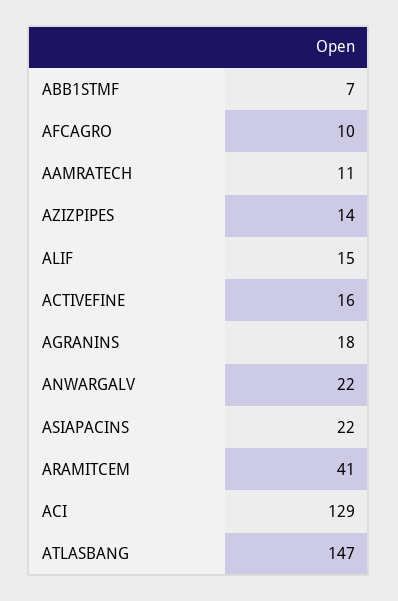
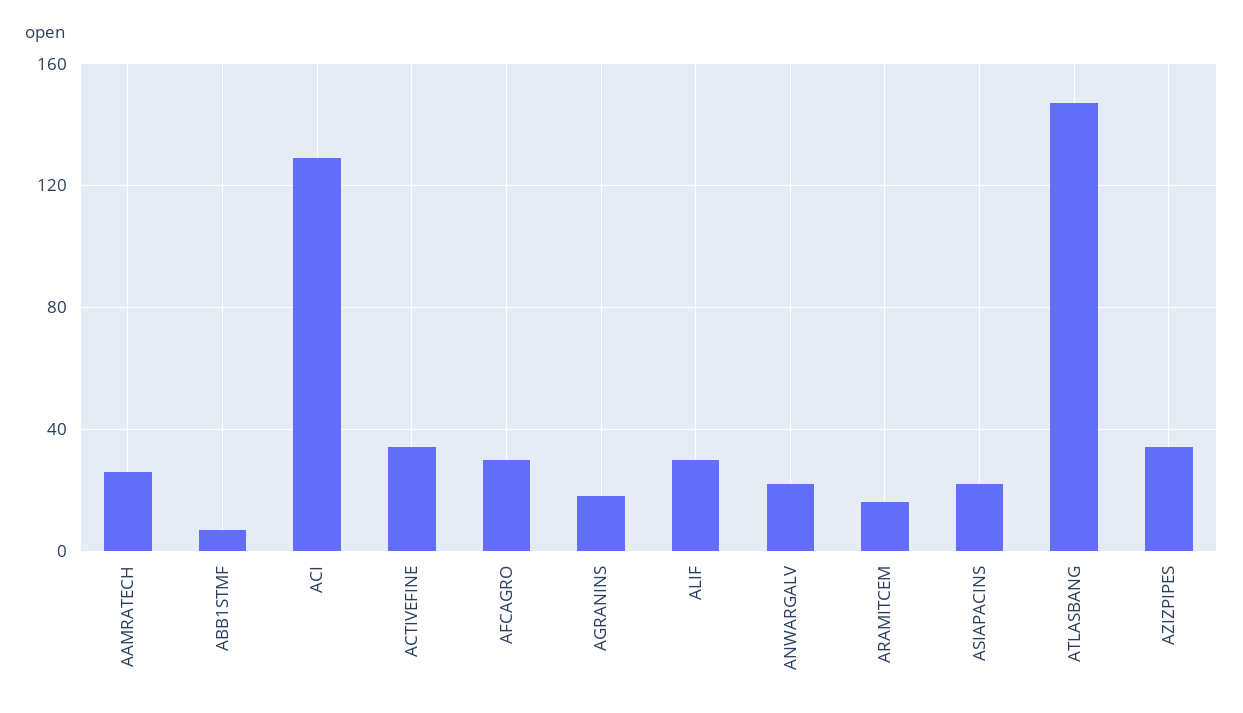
AFCAGRO: 10 -> 30
AAMRATECH: 11 -> 25
AZIZPIPES: 14 -> 35
ALIF: 15 -> 30
ACTIVEFINE: 16 -> 35
ARAMITCEM: 41 -> 15

